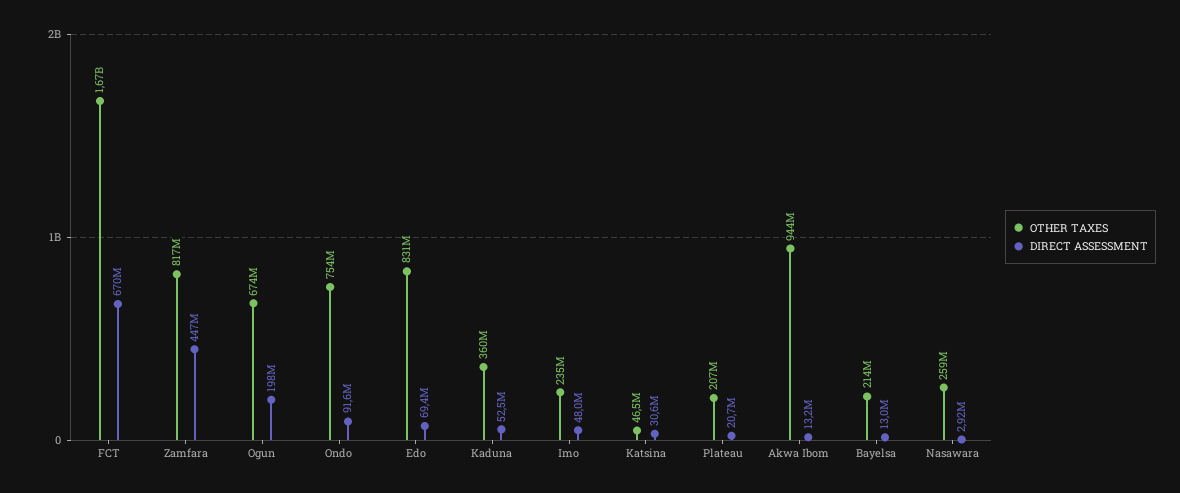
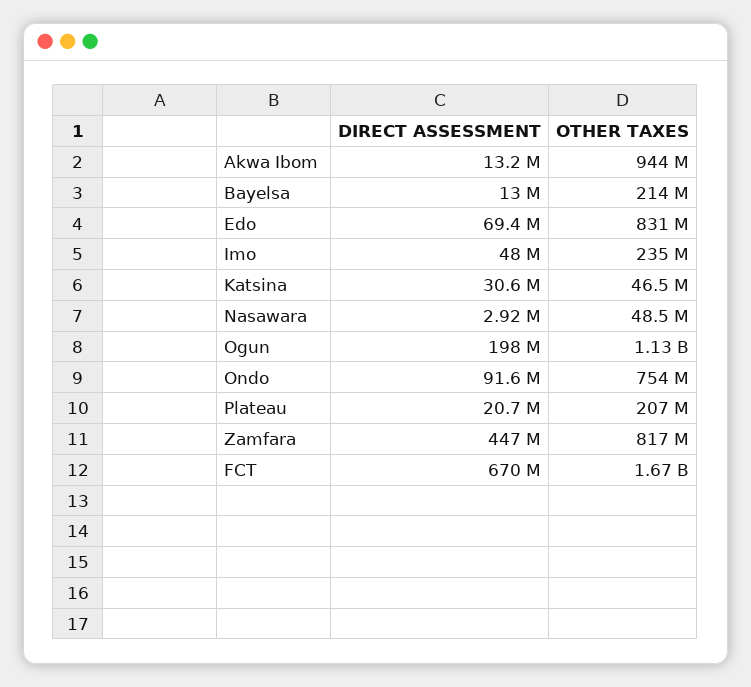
OTHER TAXES, Ogun: 674000000 -> 1130000000
OTHER TAXES, Kaduna: 360000000 -> none
DIRECT ASSESSMENT, Kaduna: 52500000 -> none
OTHER TAXES, Nasawara: 259000000 -> 48500000

